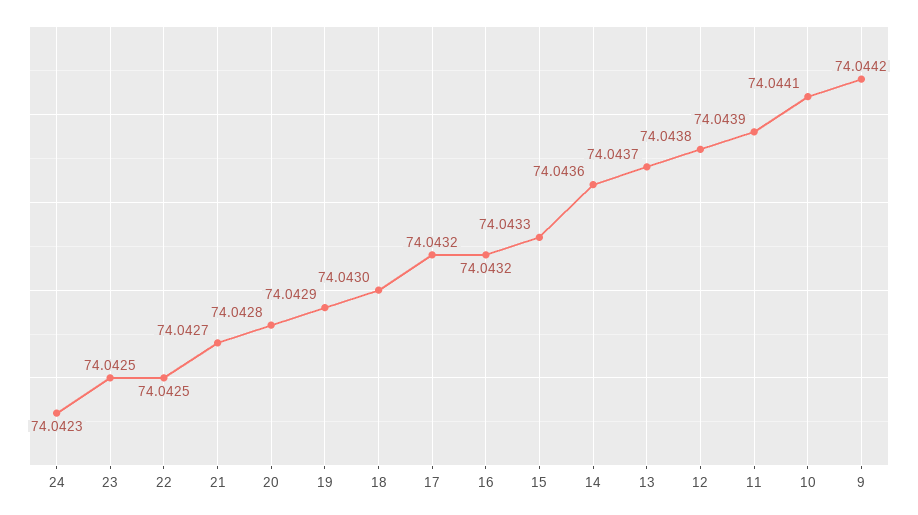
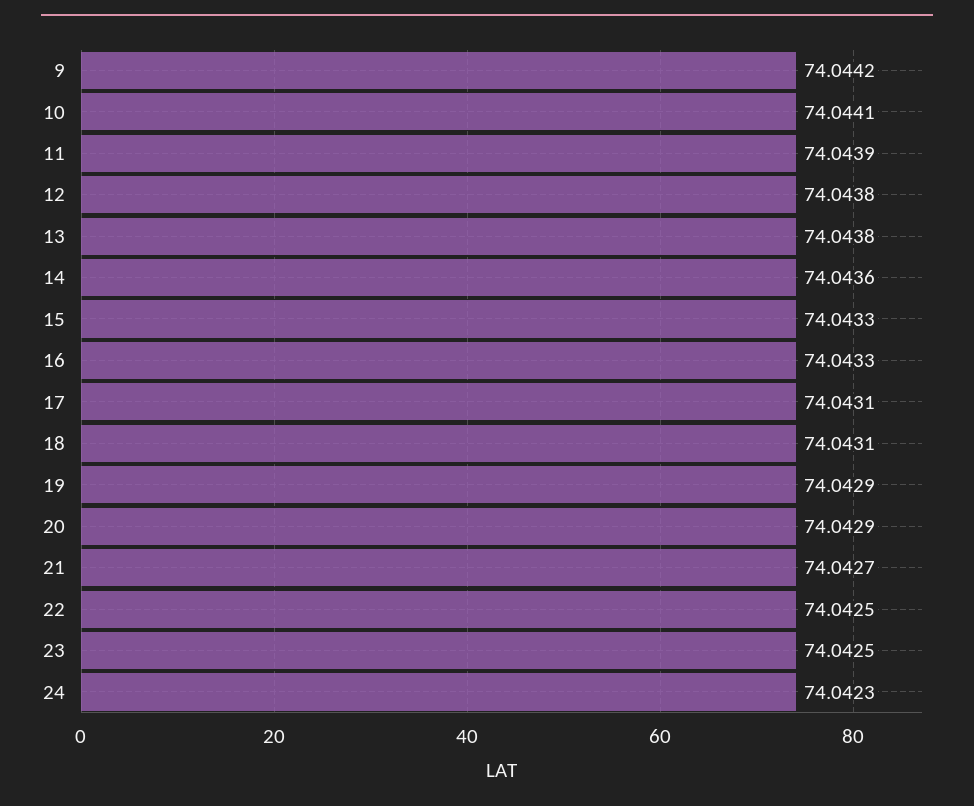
20: 74.0428 -> 74.0429
18: 74.043 -> 74.0431
17: 74.0432 -> 74.0431
16: 74.0432 -> 74.0433
13: 74.0437 -> 74.0438

